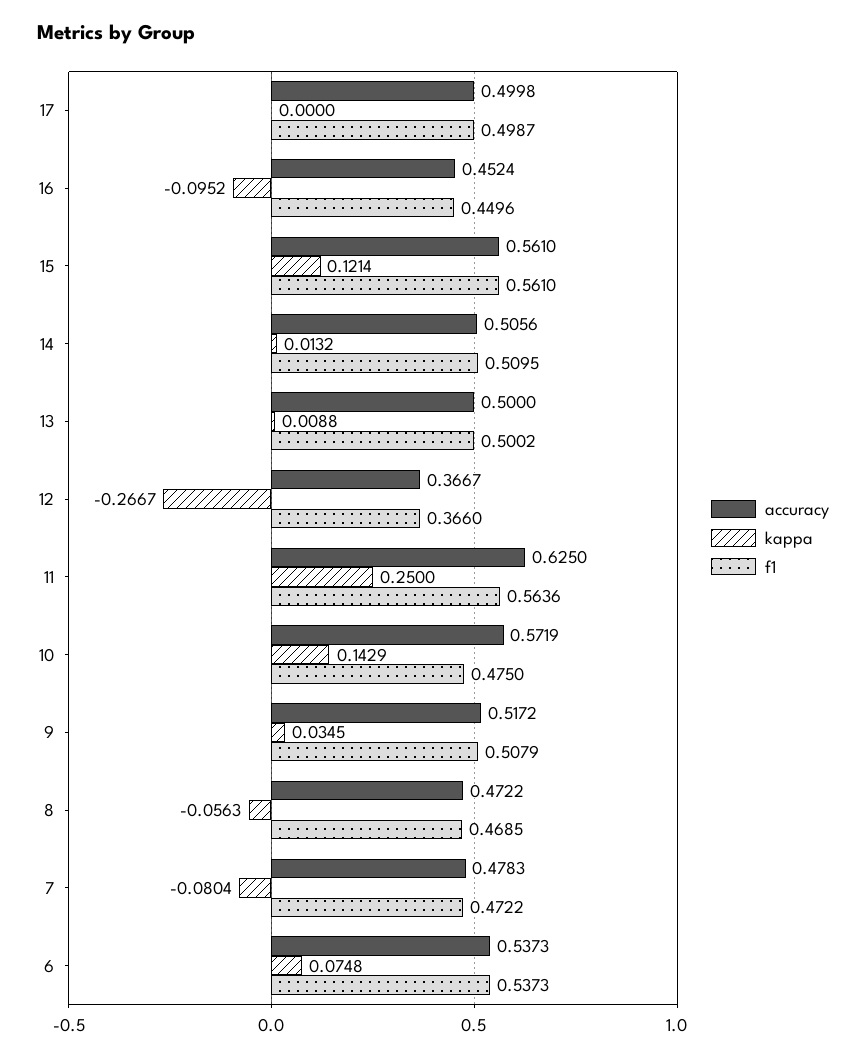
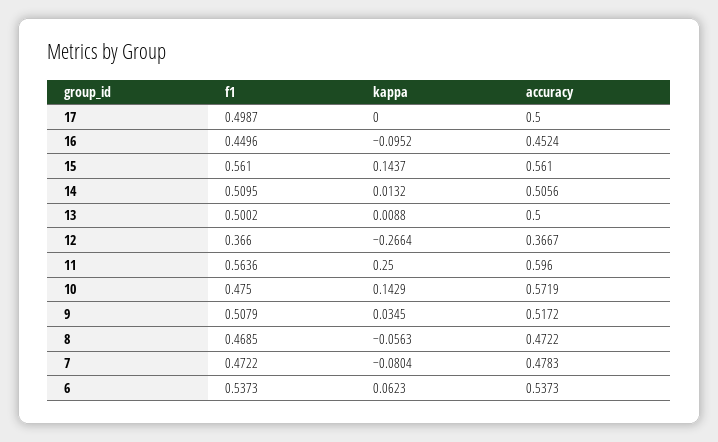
accuracy, 17: 0.4998 -> 0.5
kappa, 15: 0.1214 -> 0.1437
kappa, 12: -0.2667 -> -0.2664
accuracy, 11: 0.625 -> 0.596
kappa, 6: 0.0748 -> 0.0623

